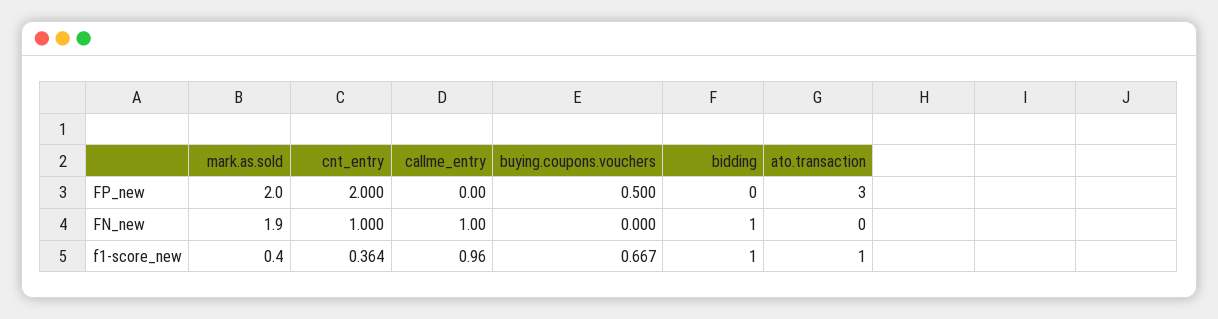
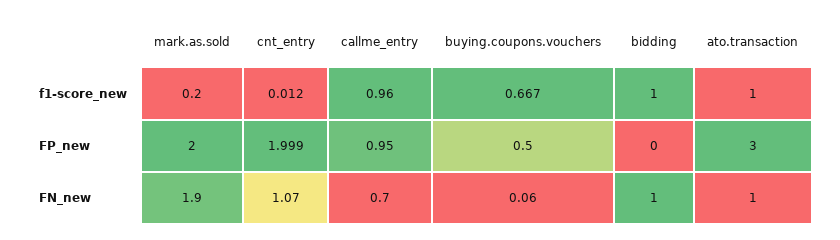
cnt_entry, FP_new: 2 -> 1.999
callme_entry, FP_new: 0 -> 0.95
cnt_entry, FN_new: 1 -> 1.07
callme_entry, FN_new: 1 -> 0.7
buying.coupons.vouchers, FN_new: 0 -> 0.06
ato.transaction, FN_new: 0 -> 1
mark.as.sold, f1-score_new: 0.4 -> 0.2
cnt_entry, f1-score_new: 0.364 -> 0.012

